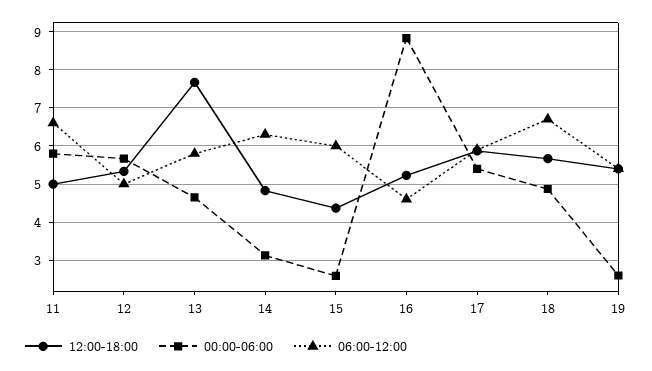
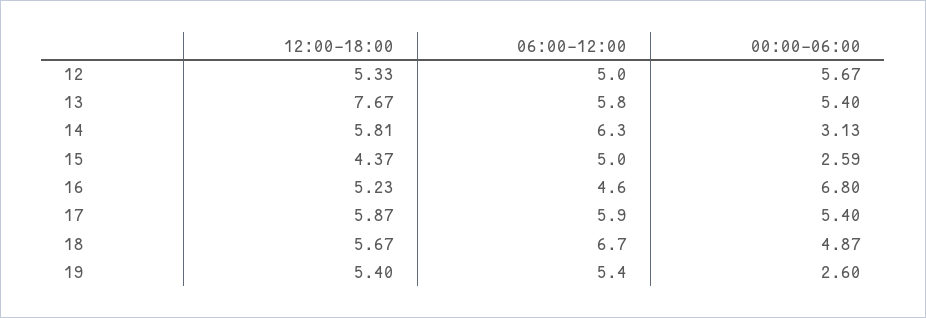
12:00-18:00, 11: 5 -> none
00:00-06:00, 11: 5.8 -> none
06:00-12:00, 11: 6.6 -> none
00:00-06:00, 13: 4.6 -> 5.4
12:00-18:00, 14: 4.8 -> 5.81
06:00-12:00, 15: 6 -> 5
00:00-06:00, 16: 8.8 -> 6.8

